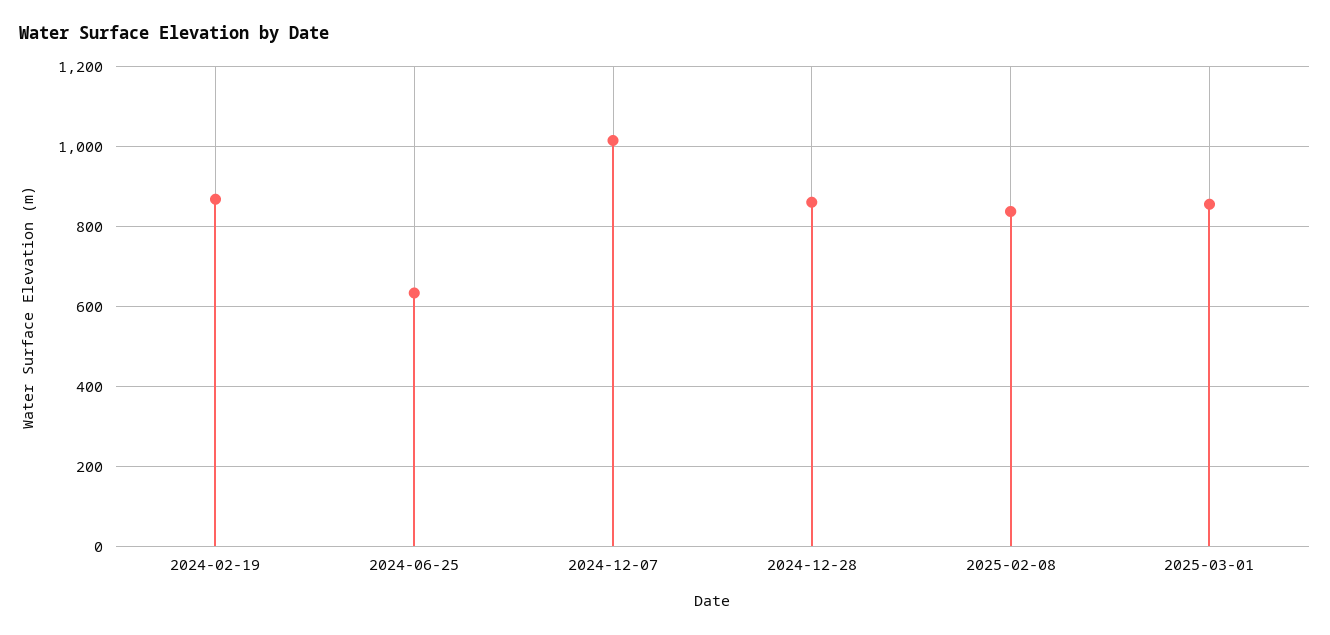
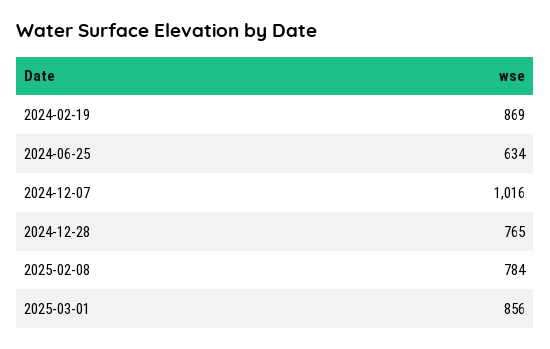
2024-12-28: 860 -> 765
2025-02-08: 840 -> 784

